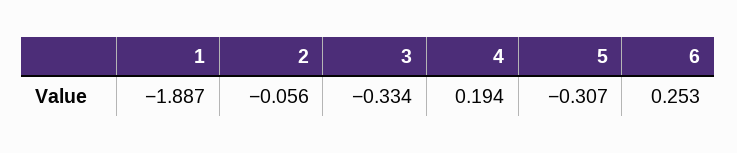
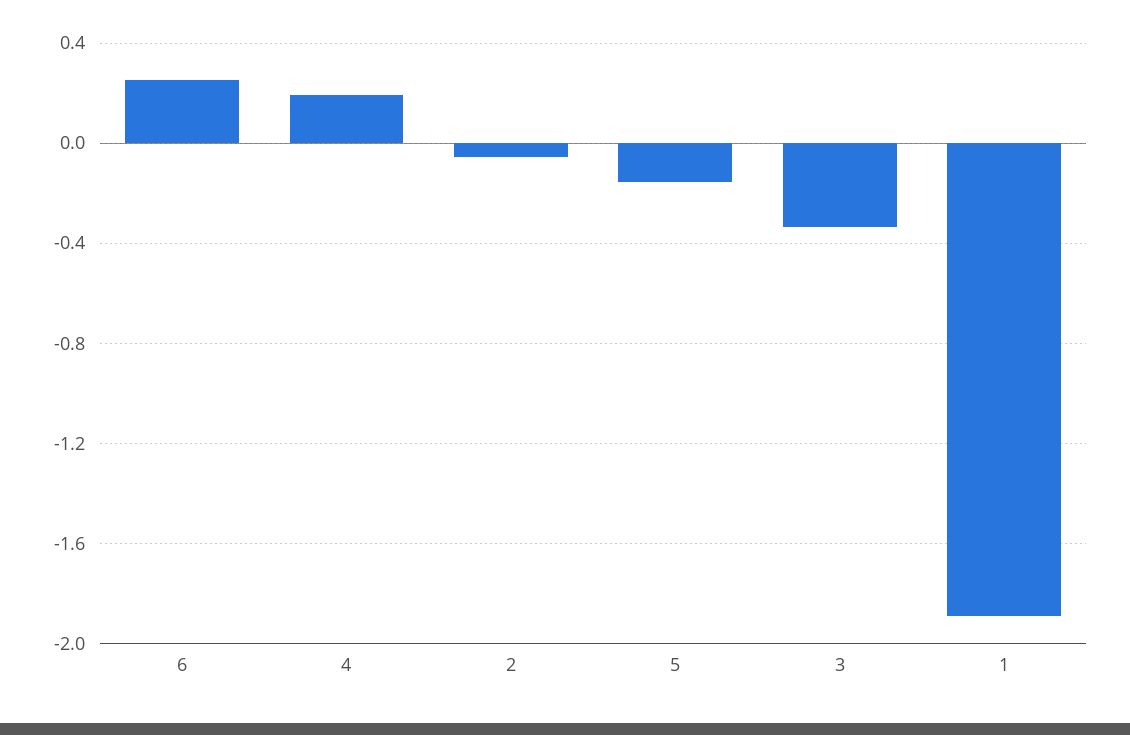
5: -0.307 -> -0.15

